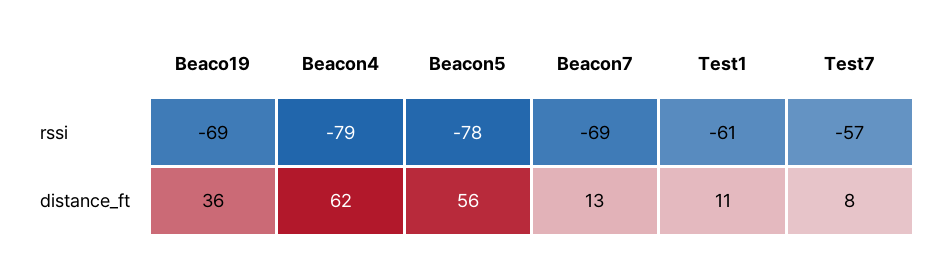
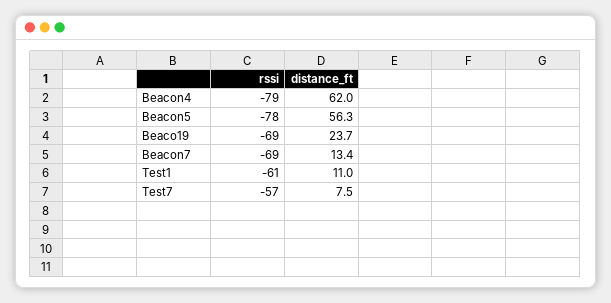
Beaco19, distance_ft: 36 -> 23.7

